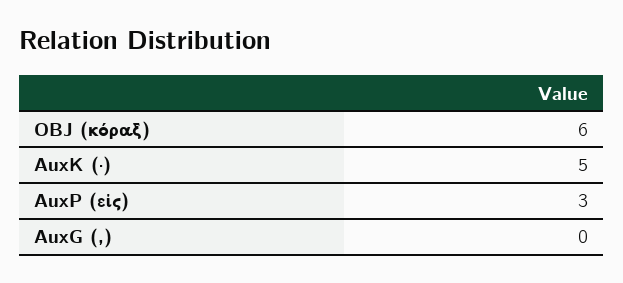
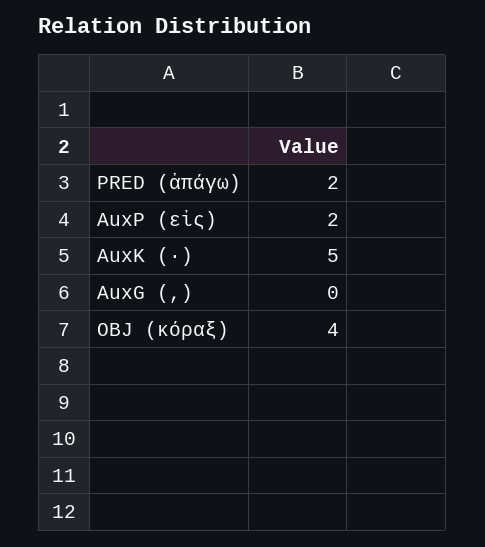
OBJ (κόραξ): 6 -> 4
AuxP (εἰς): 3 -> 2
PRED (ἀπάγω): none -> 2

